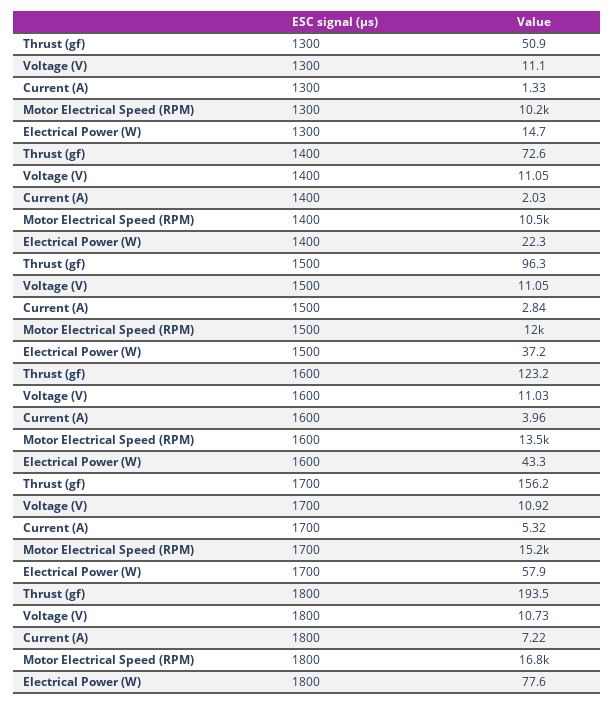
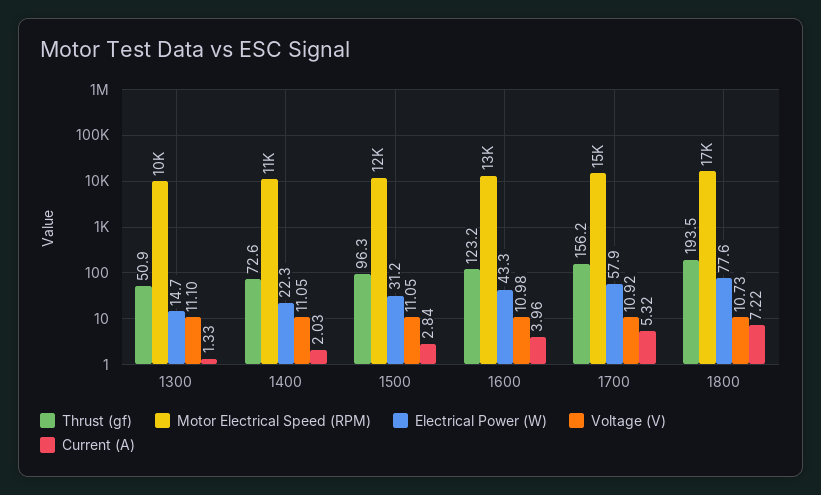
Electrical Power (W), 1500: 37.2 -> 31.2
Voltage (V), 1600: 11.03 -> 10.98

